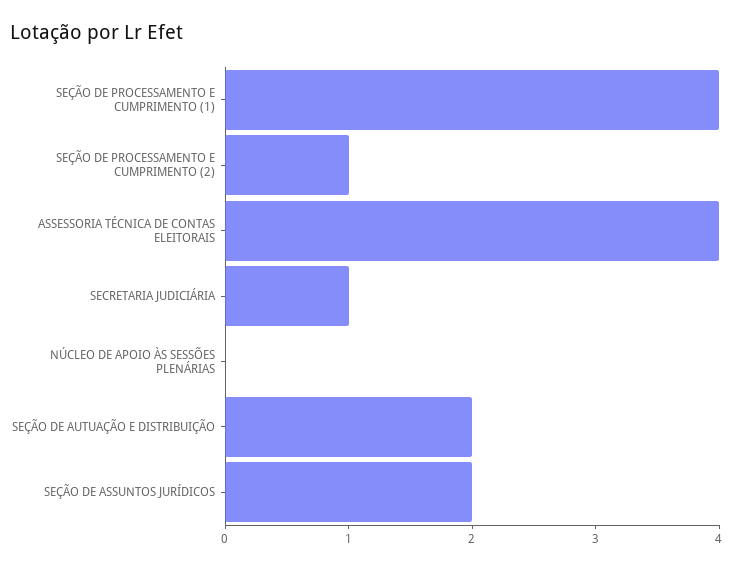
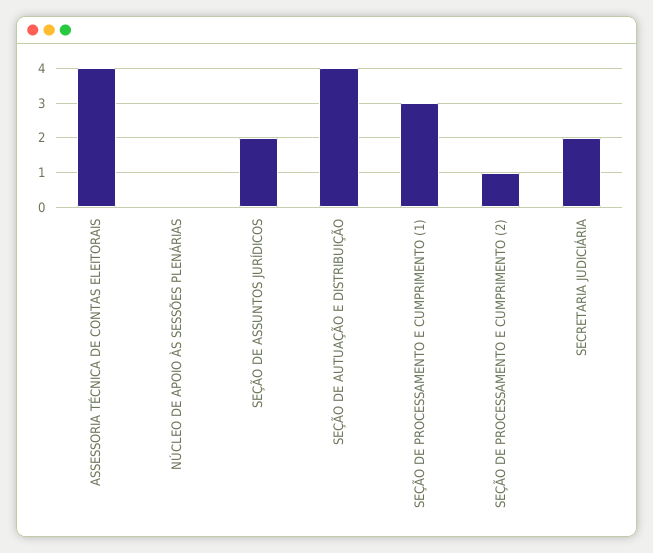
SEÇÃO DE PROCESSAMENTO E CUMPRIMENTO (1): 4 -> 3
SECRETARIA JUDICIÁRIA: 1 -> 2
SEÇÃO DE AUTUAÇÃO E DISTRIBUIÇÃO: 2 -> 4

